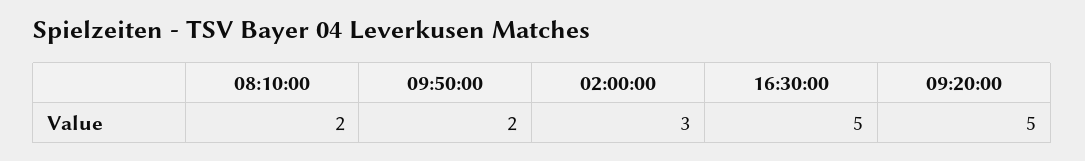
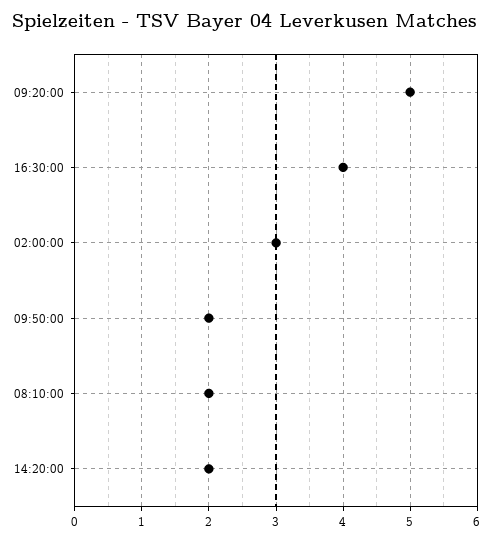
16:30:00: 5 -> 4
14:20:00: none -> 2

